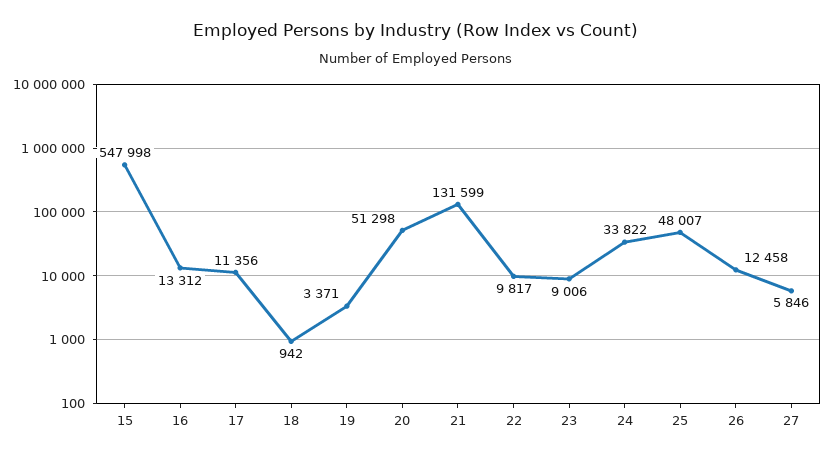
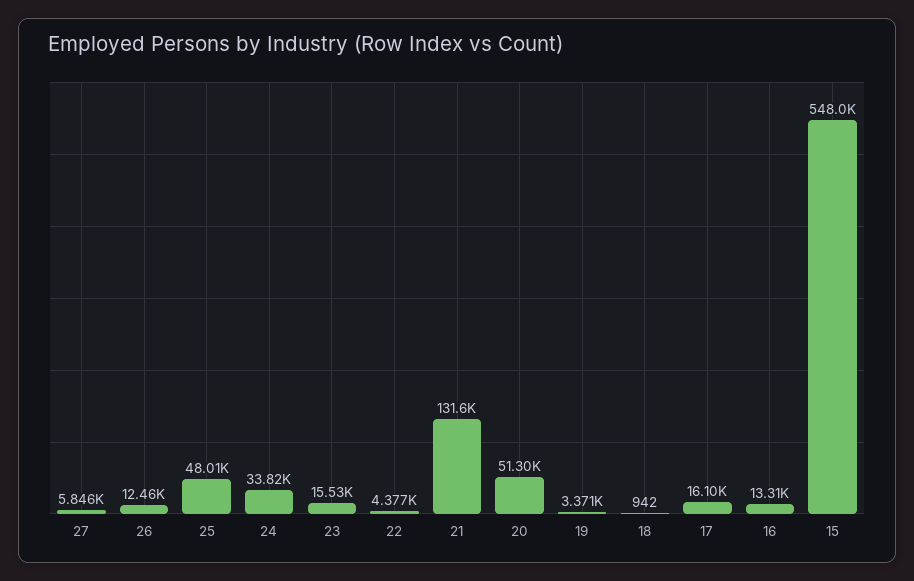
17: 11356 -> 16100
22: 9817 -> 4377
23: 9006 -> 15530

